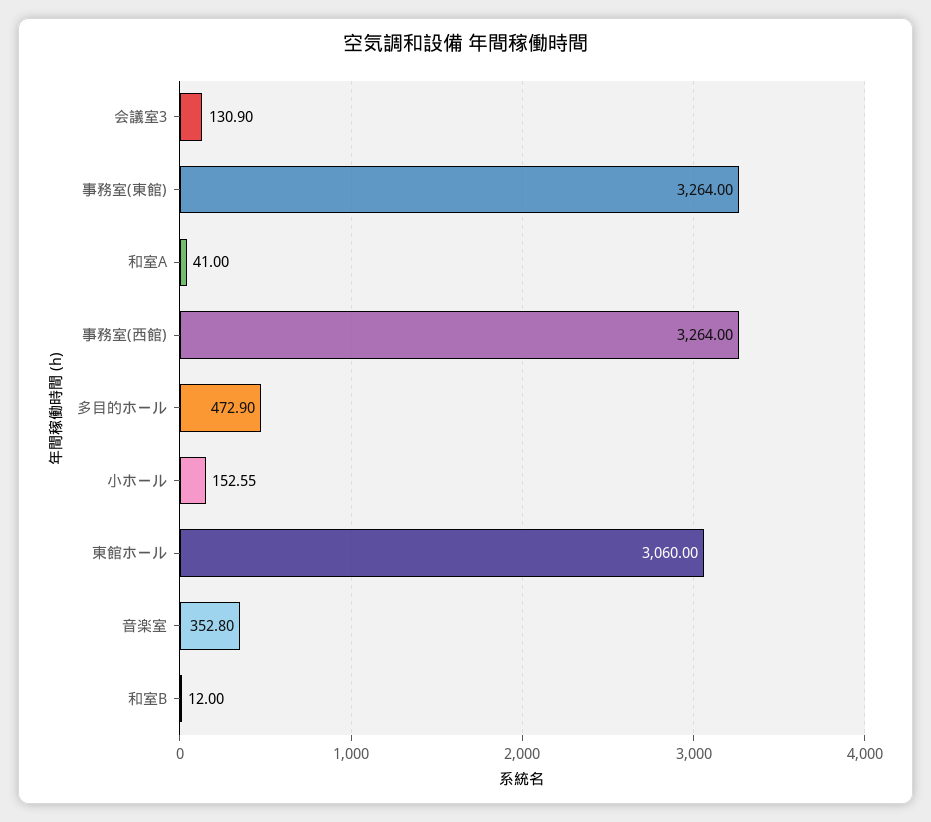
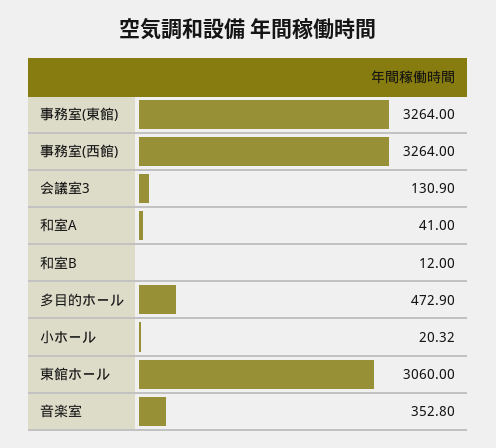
小ホール: 152.55 -> 20.32

